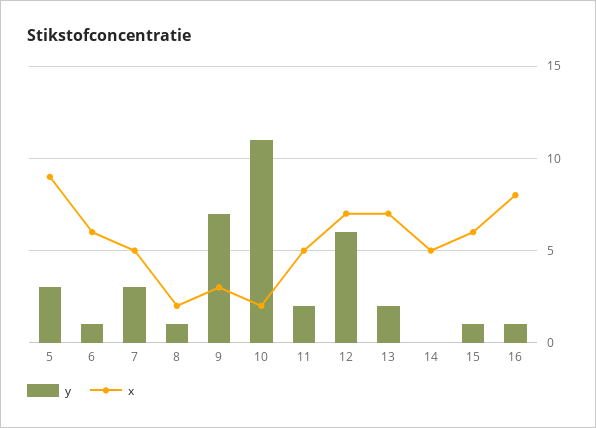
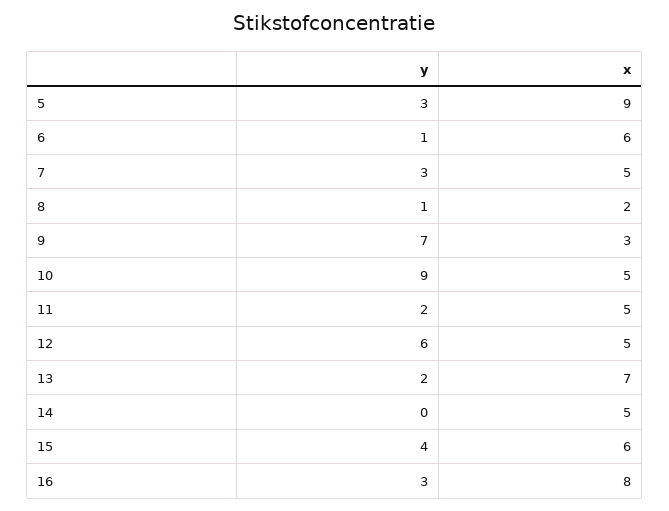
y, 10: 11 -> 9
x, 10: 2 -> 5
x, 12: 7 -> 5
y, 15: 1 -> 4
y, 16: 1 -> 3

